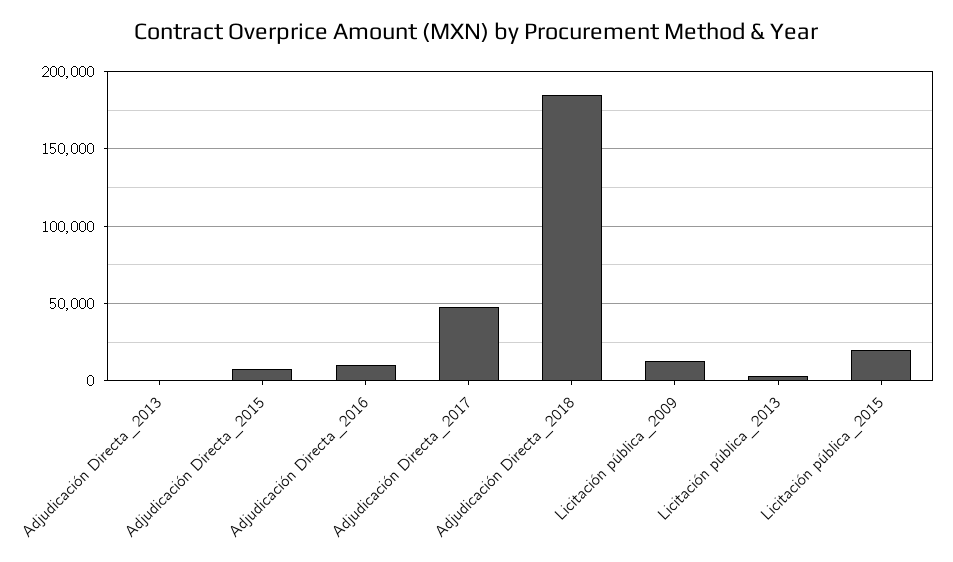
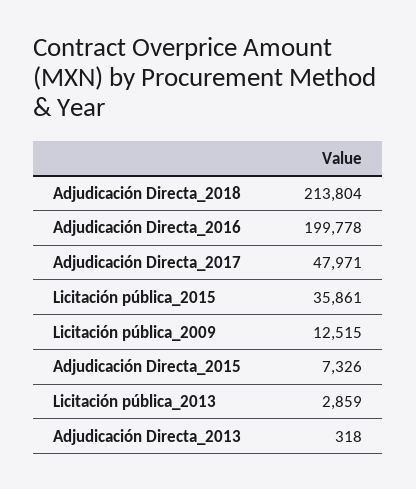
Adjudicación Directa_2016: 10000 -> 199778
Adjudicación Directa_2018: 185000 -> 213804
Licitación pública_2015: 20000 -> 35861

